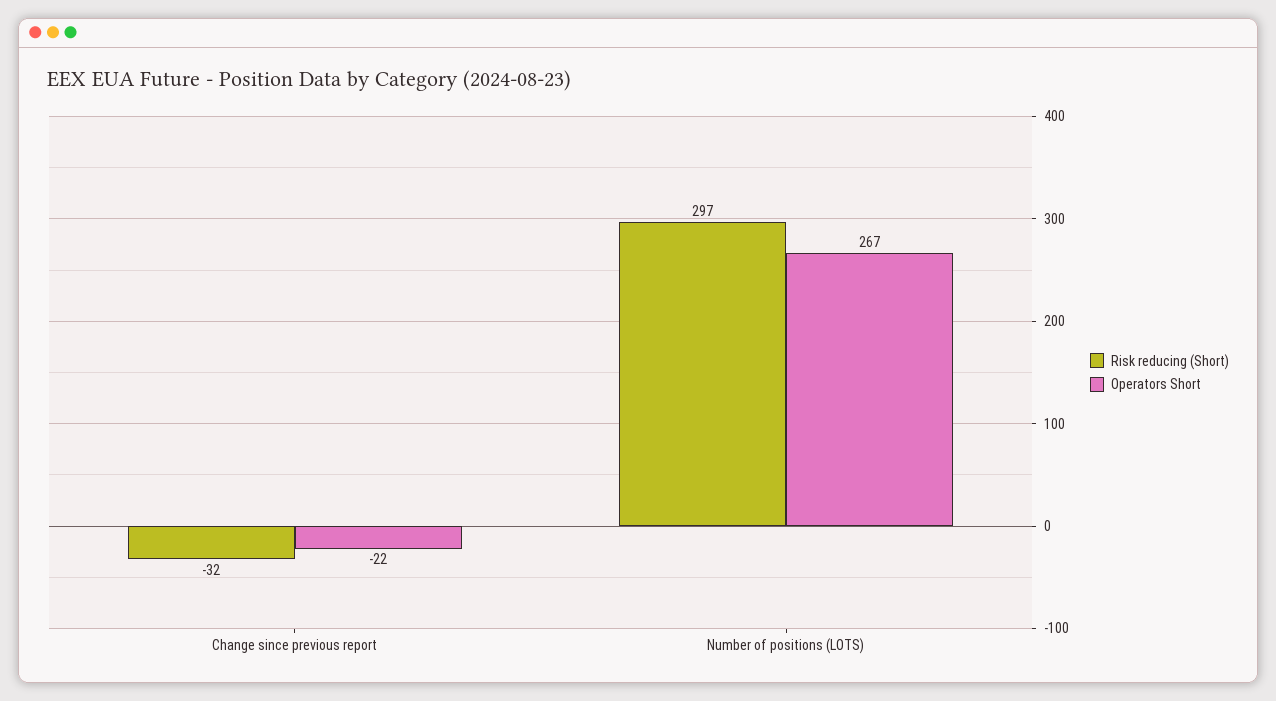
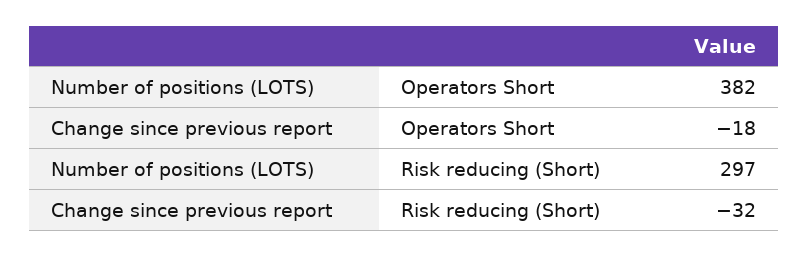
Operators Short, Change since previous report: -22 -> -18
Operators Short, Number of positions (LOTS): 267 -> 382

